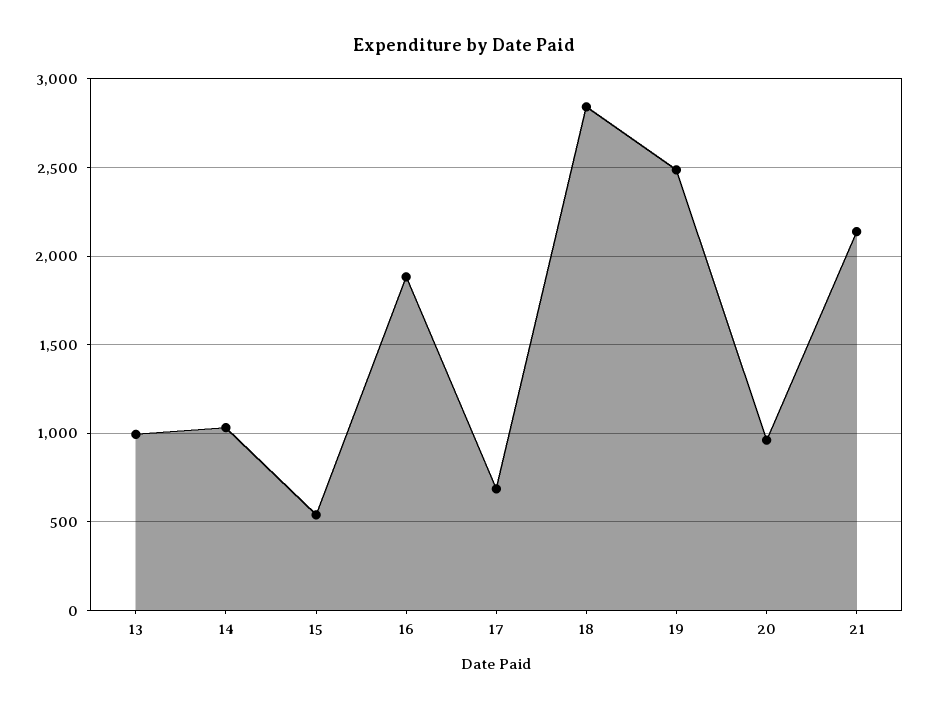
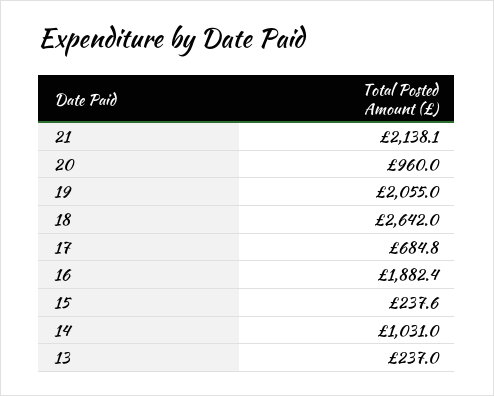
13: 1000 -> 237
15: 550 -> 237.6
18: 2850 -> 2642
19: 2500 -> 2055

